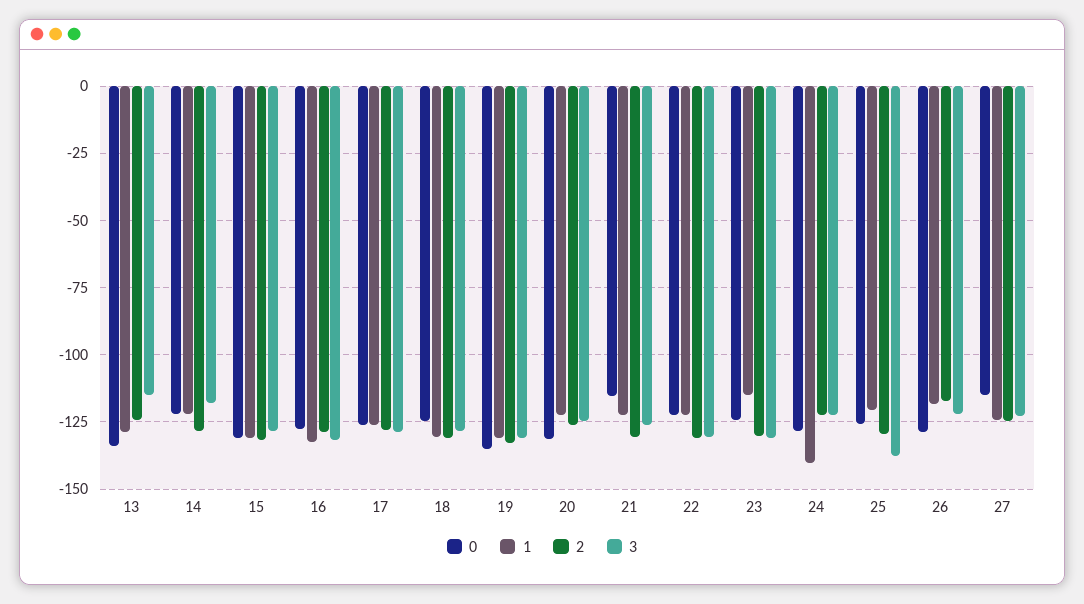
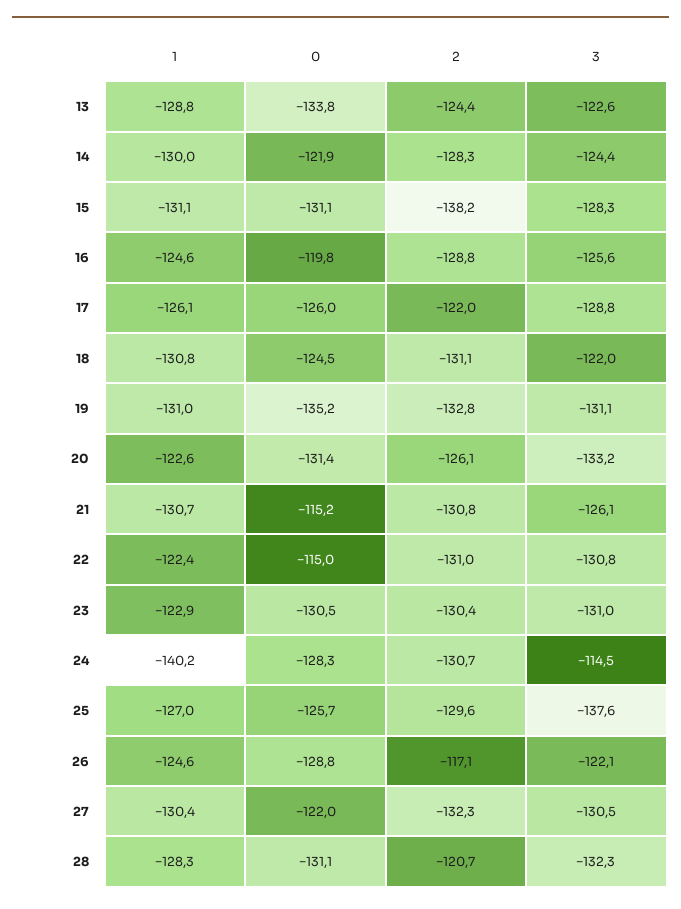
3, 13: -115 -> -122.6
1, 14: -122.5 -> -130
3, 14: -117.5 -> -124.4
2, 15: -132.5 -> -138.2
0, 16: -127.5 -> -119.8
1, 16: -132.5 -> -124.6
3, 16: -132.5 -> -125.6
2, 17: -127.5 -> -122
3, 18: -127.5 -> -122
3, 20: -125 -> -133.2
1, 21: -122.5 -> -130.7
0, 22: -122.5 -> -115
0, 23: -125 -> -130.5
1, 23: -115 -> -122.9
2, 24: -122.5 -> -130.7
3, 24: -122.5 -> -114.5
1, 25: -120 -> -127
1, 26: -117.5 -> -124.6
0, 27: -115 -> -122
1, 27: -125 -> -130.4
2, 27: -125 -> -132.3
3, 27: -122.5 -> -130.5
1, 28: none -> -128.3
0, 28: none -> -131.1
2, 28: none -> -120.7
3, 28: none -> -132.3

